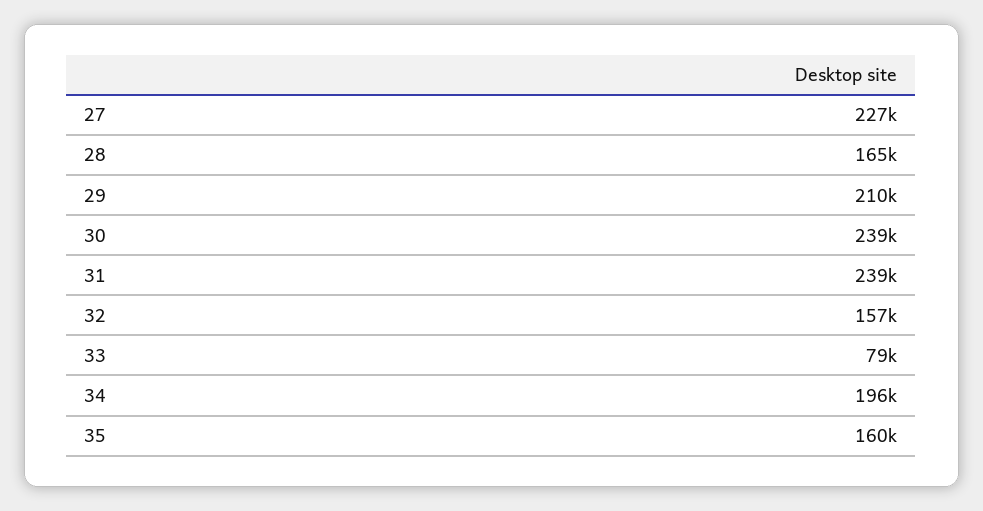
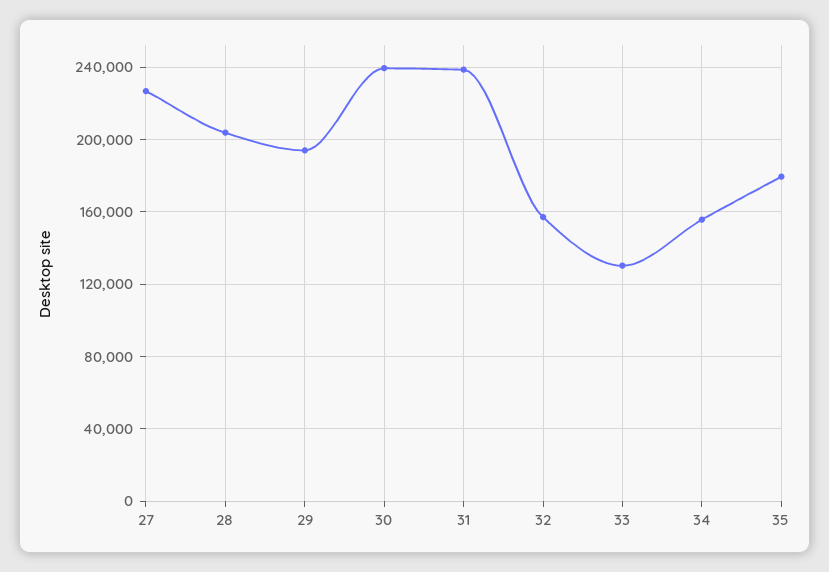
28: 165000 -> 205000
29: 210000 -> 195000
33: 79000 -> 130000
34: 196000 -> 155000
35: 160000 -> 180000

